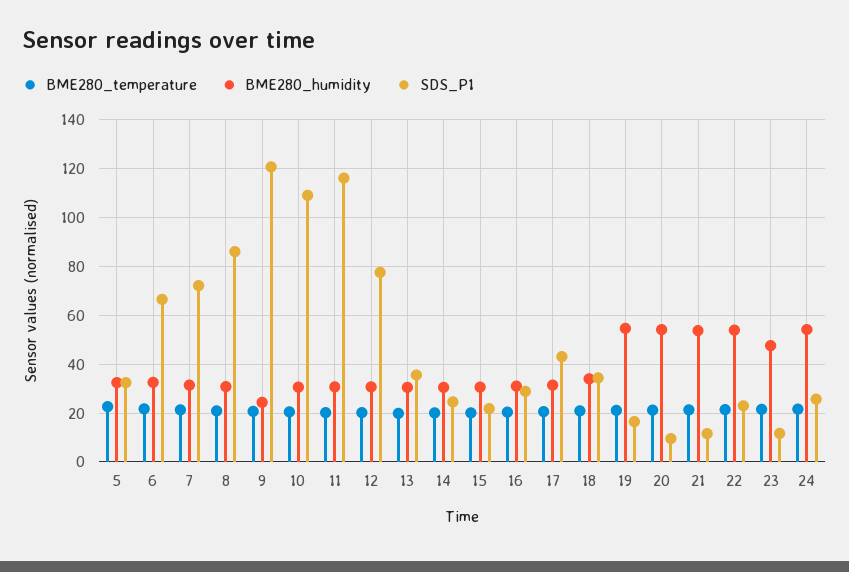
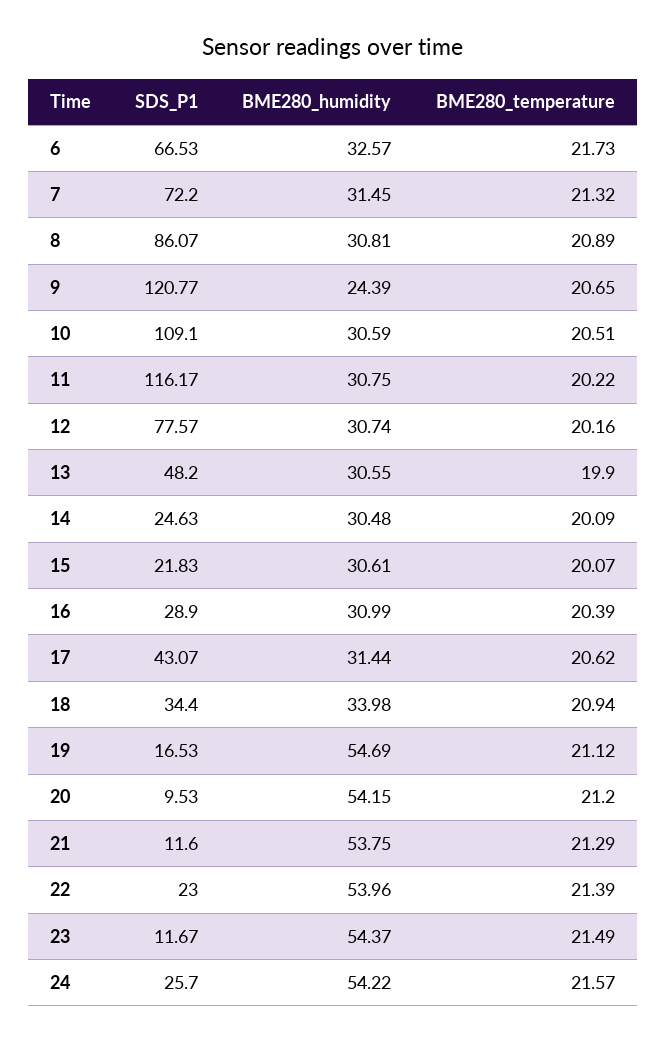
BME280_temperature, 5: 22.5 -> none
BME280_humidity, 5: 32.5 -> none
SDS_P1, 5: 32.5 -> none
SDS_P1, 13: 35 -> 48.2
BME280_humidity, 23: 47.5 -> 54.37

